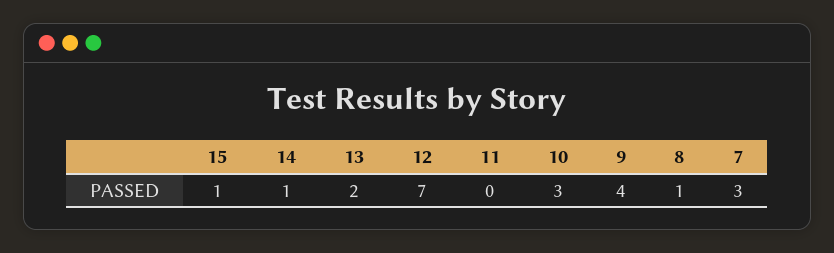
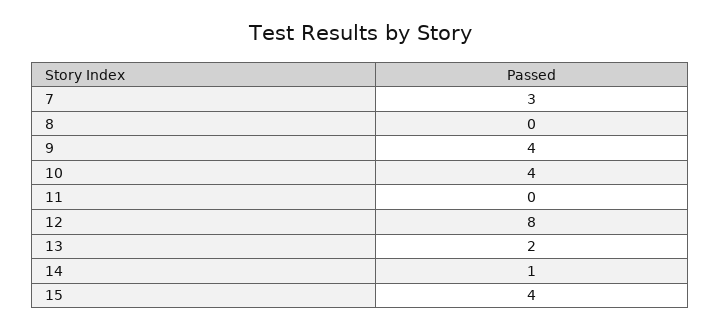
15: 1 -> 4
12: 7 -> 8
10: 3 -> 4
8: 1 -> 0

